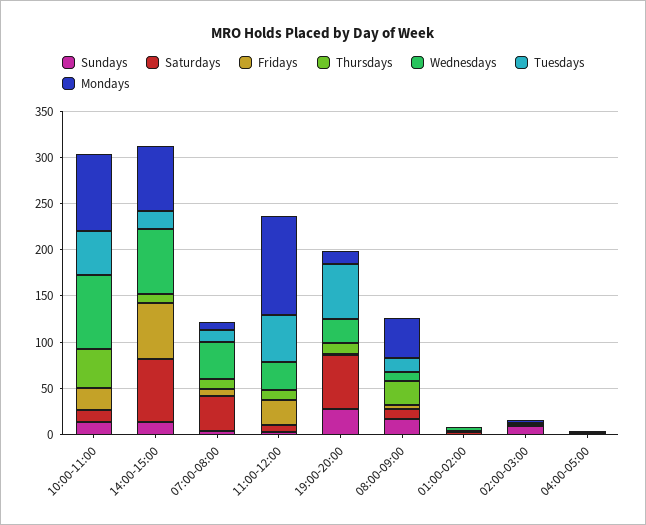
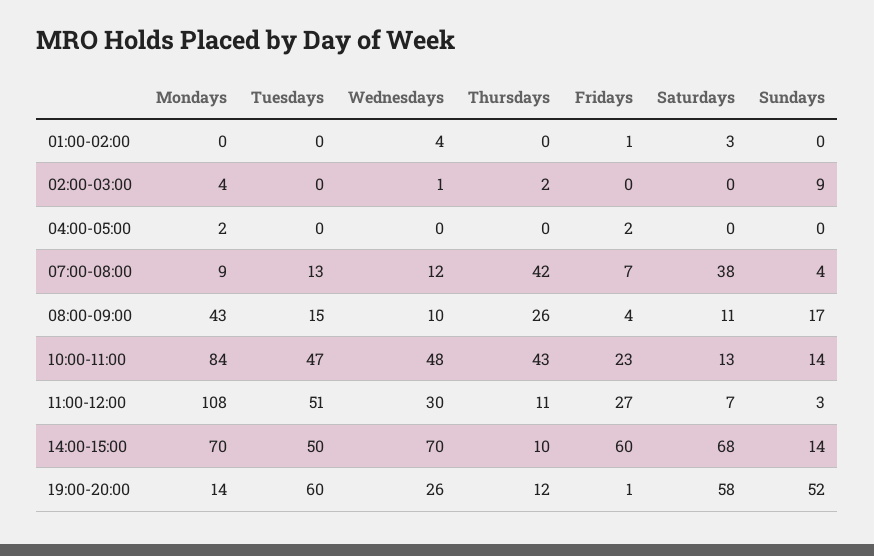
Wednesdays, 10:00-11:00: 80 -> 48
Tuesdays, 14:00-15:00: 20 -> 50
Thursdays, 07:00-08:00: 10 -> 42
Wednesdays, 07:00-08:00: 40 -> 12
Sundays, 19:00-20:00: 30 -> 52

